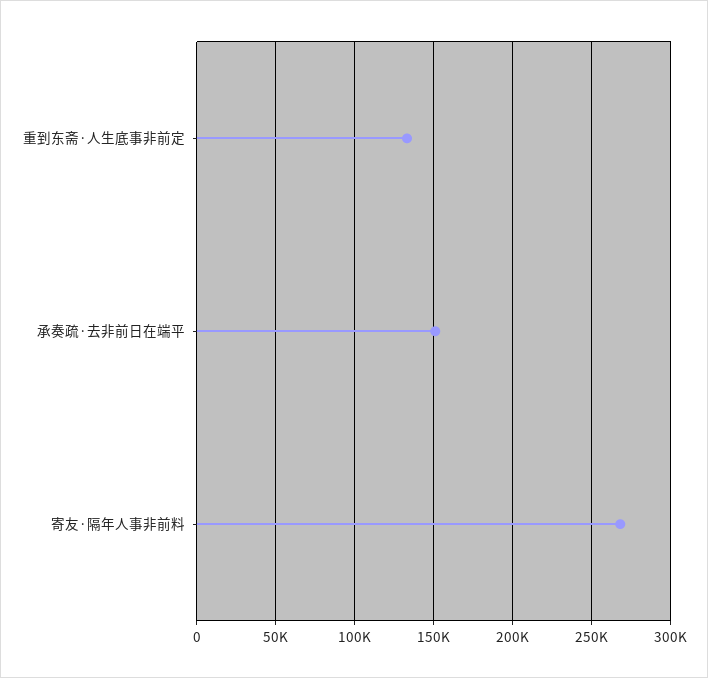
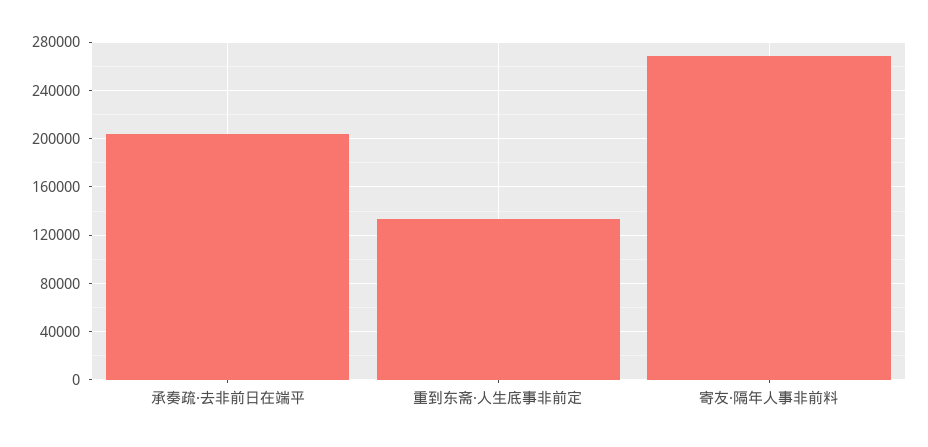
承奏疏·去非前日在端平: 150000 -> 205000

